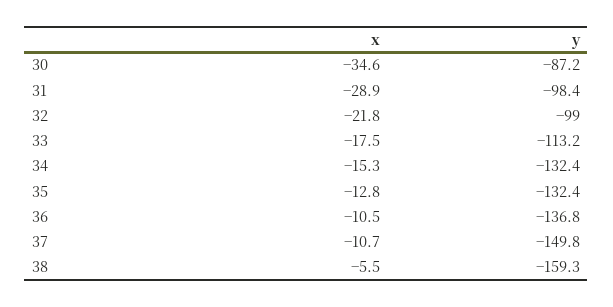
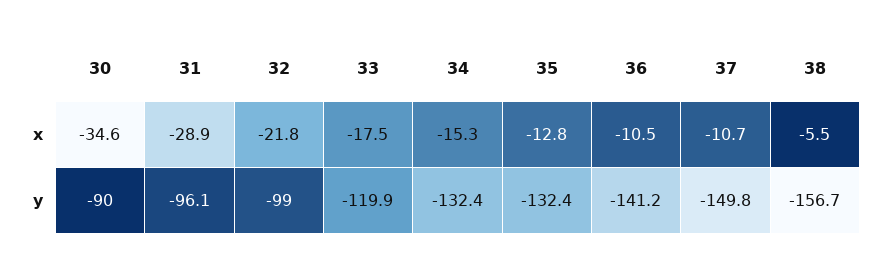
y, 30: -87.2 -> -90
y, 31: -98.4 -> -96.1
y, 33: -113.2 -> -119.9
y, 36: -136.8 -> -141.2
y, 38: -159.3 -> -156.7

